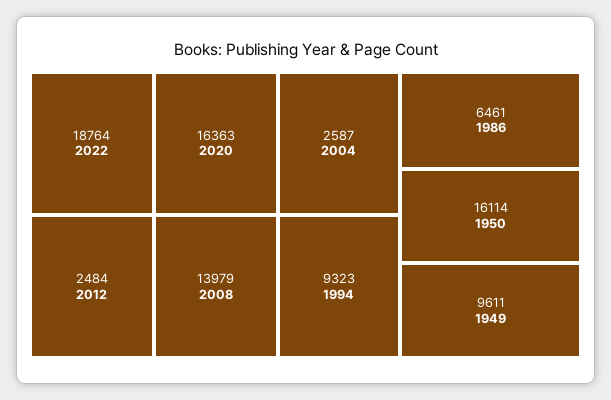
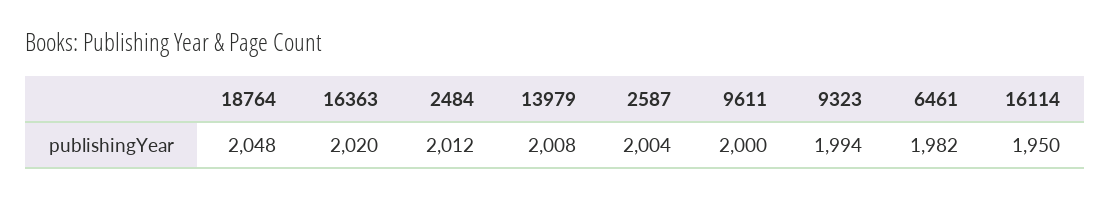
18764: 2022 -> 2048
6461: 1986 -> 1982
9611: 1949 -> 2000

